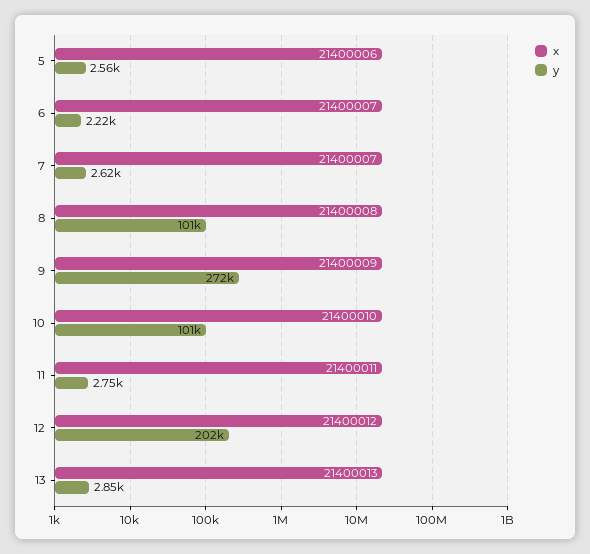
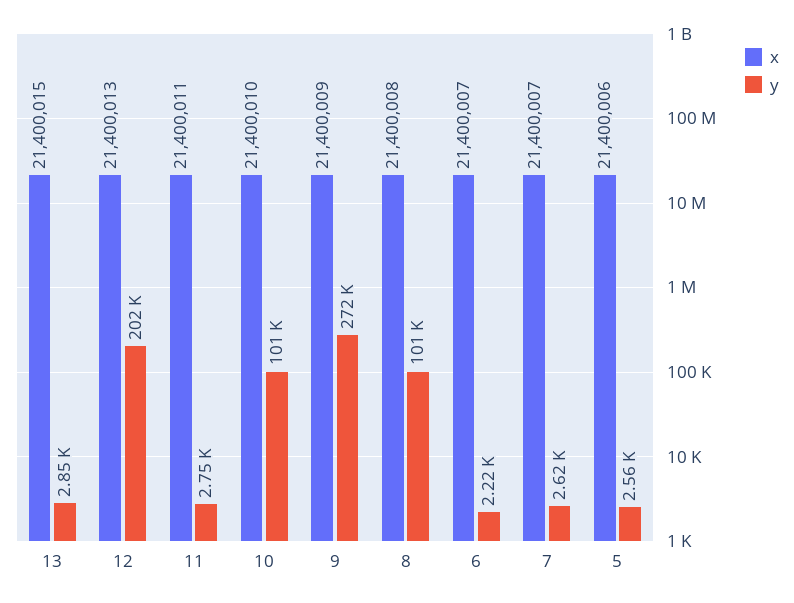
x, 12: 21400012 -> 21400013
x, 13: 21400013 -> 21400015

